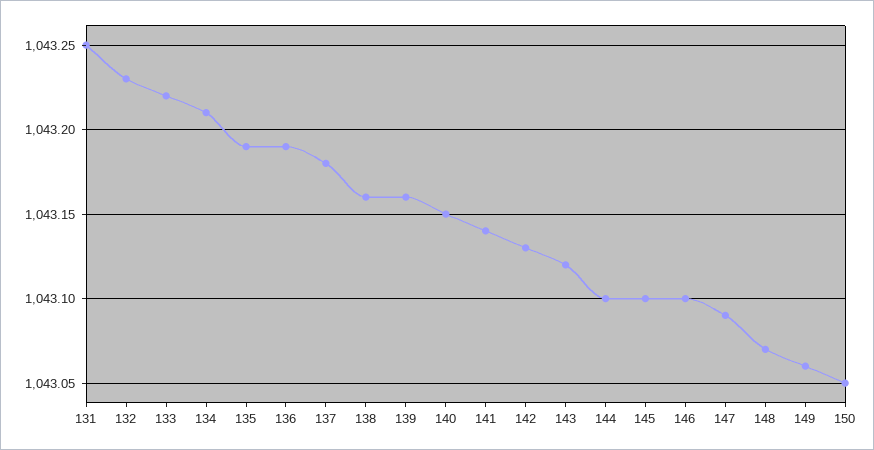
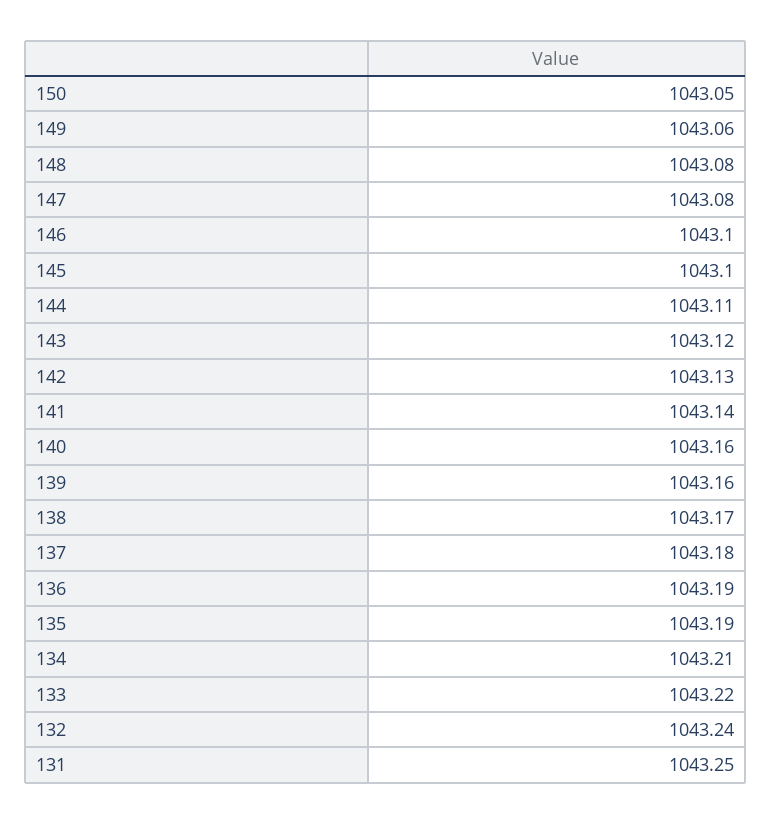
132: 1043.23 -> 1043.24
138: 1043.16 -> 1043.17
140: 1043.15 -> 1043.16
144: 1043.1 -> 1043.11
147: 1043.09 -> 1043.08
148: 1043.07 -> 1043.08

